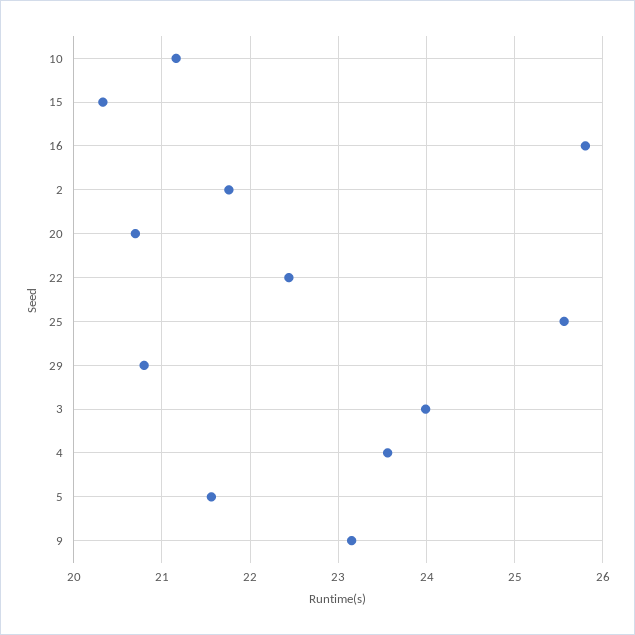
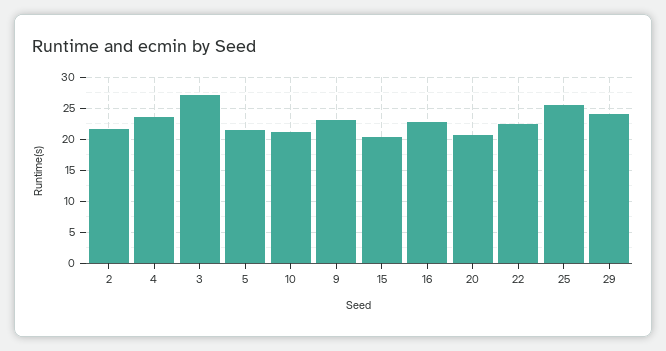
16: 25.8 -> 23
29: 20.8 -> 24
3: 24 -> 27

